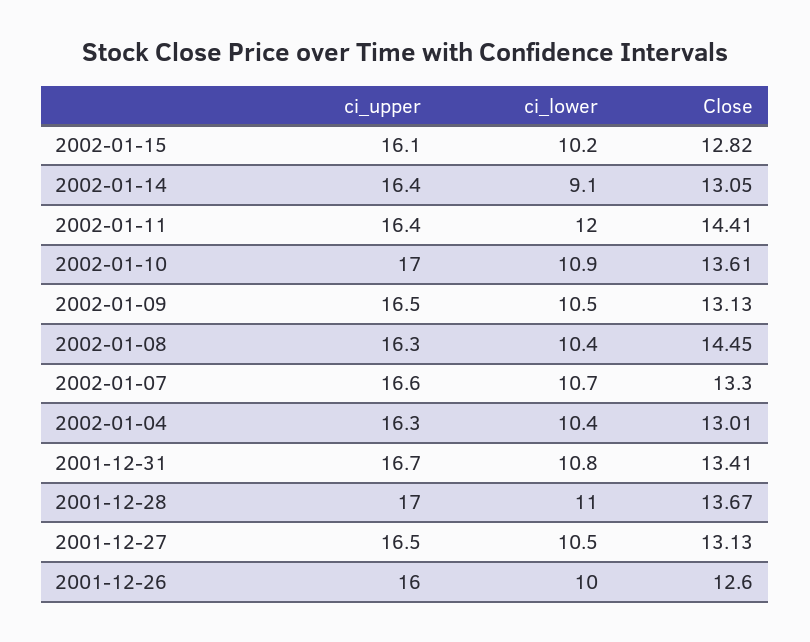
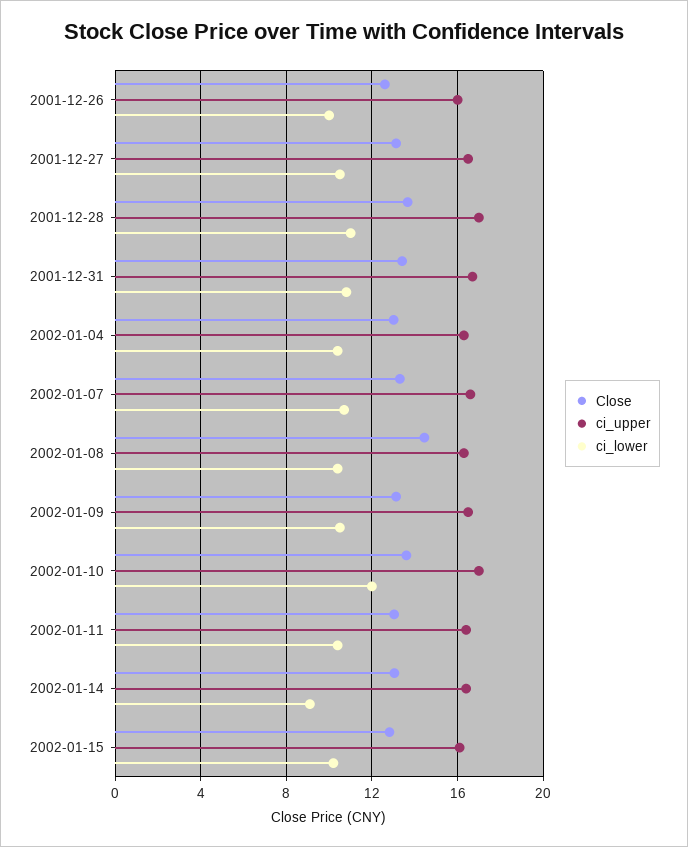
ci_lower, 2002-01-11: 12 -> 10.5
Close, 2002-01-11: 14.41 -> 13
ci_lower, 2002-01-10: 10.9 -> 12

